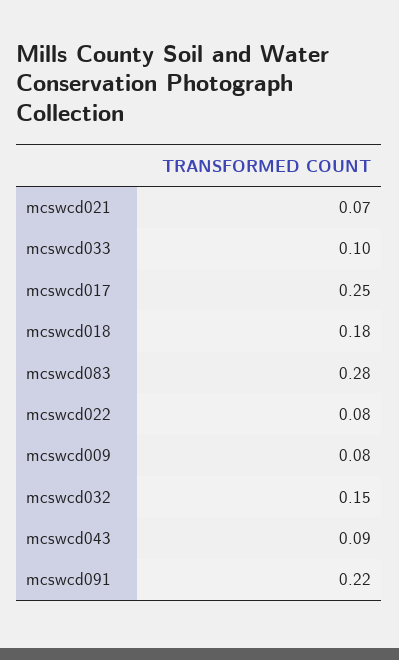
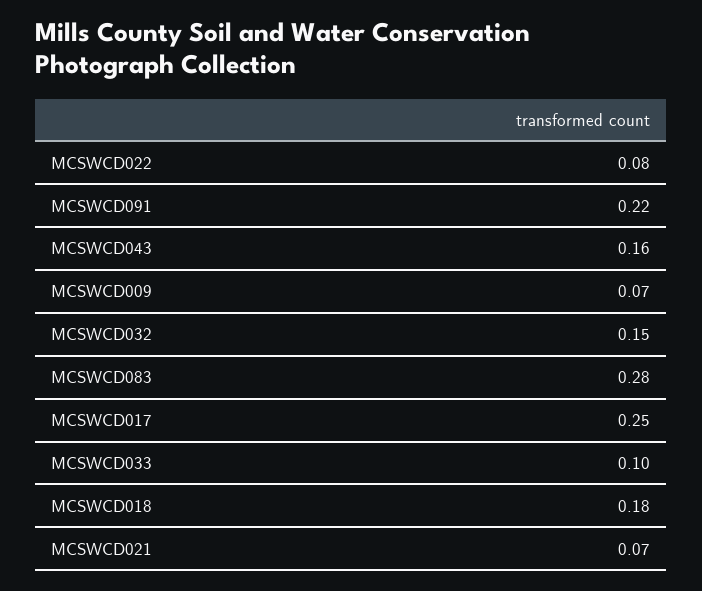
mcswcd009: 0.08 -> 0.07
mcswcd043: 0.09 -> 0.16

